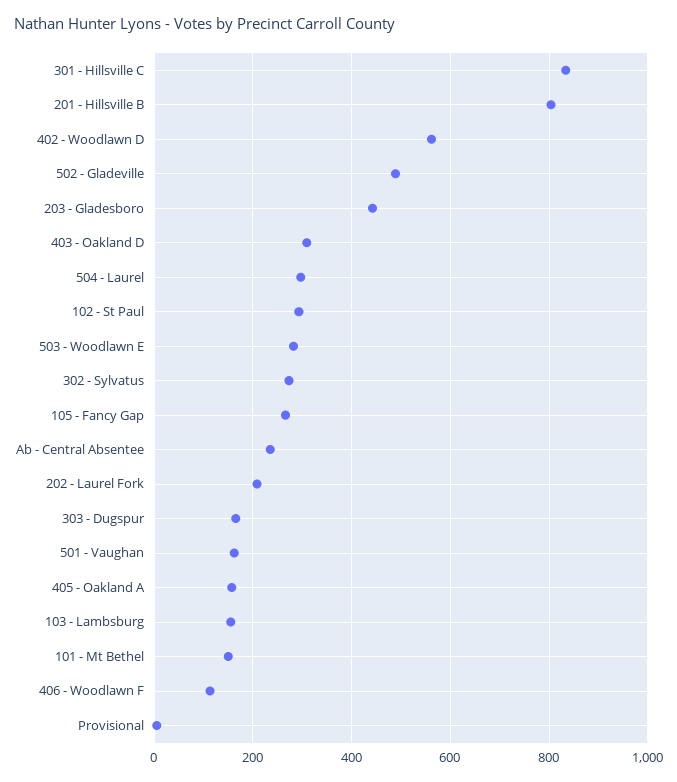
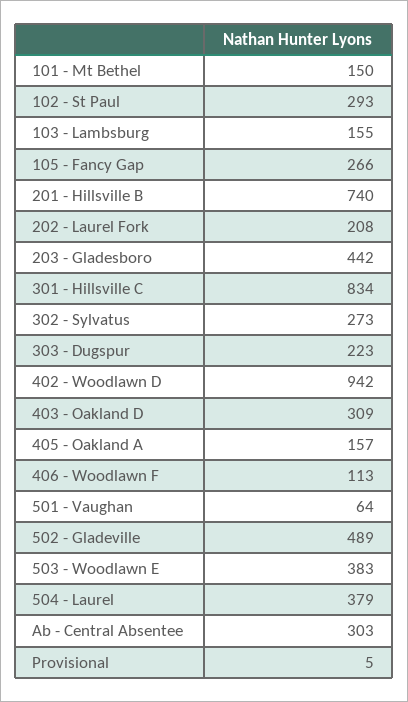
201 - Hillsville B: 800 -> 740
402 - Woodlawn D: 560 -> 942
504 - Laurel: 300 -> 379
503 - Woodlawn E: 280 -> 383
Ab - Central Absentee: 240 -> 303
303 - Dugspur: 160 -> 223
501 - Vaughan: 160 -> 64

